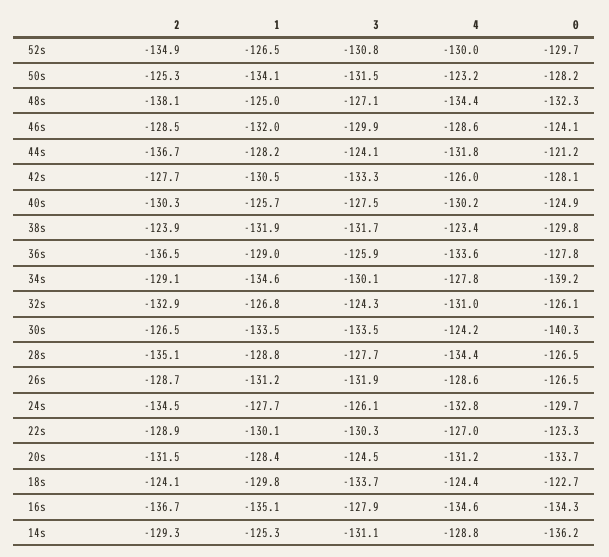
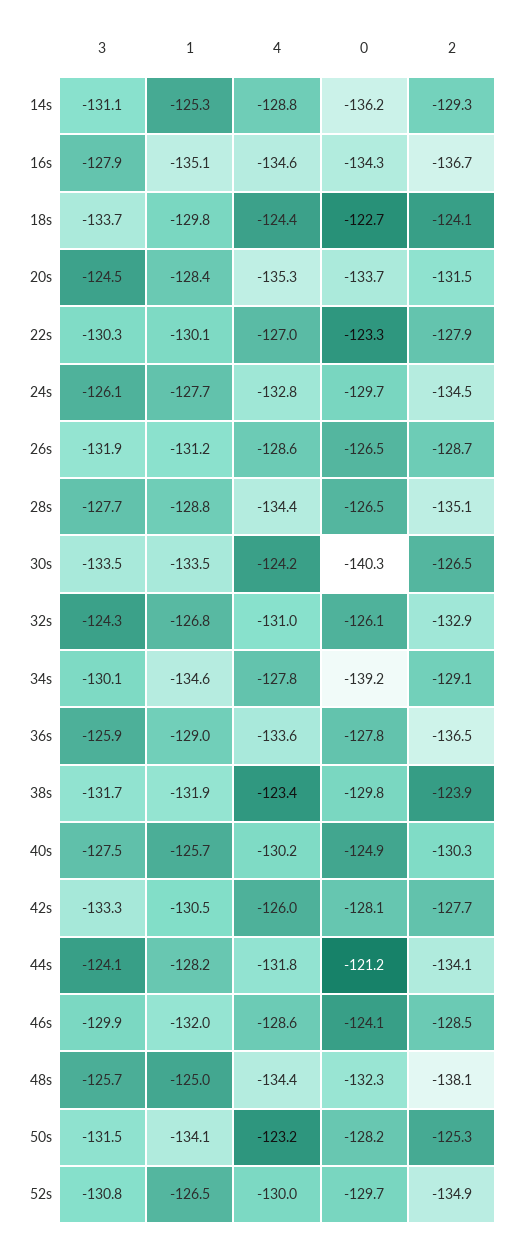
3, 48s: -127.1 -> -125.7
2, 44s: -136.7 -> -134.1
2, 22s: -128.9 -> -127.9
4, 20s: -131.2 -> -135.3

